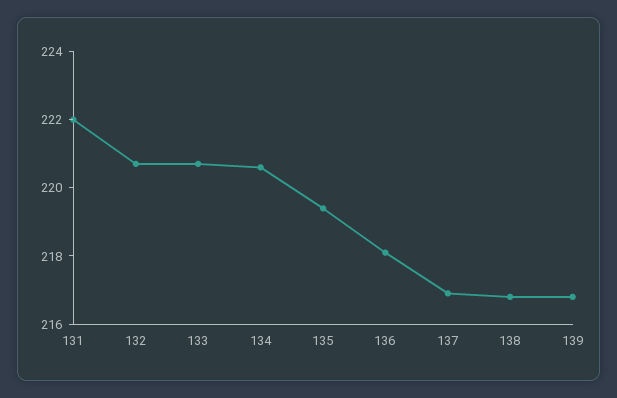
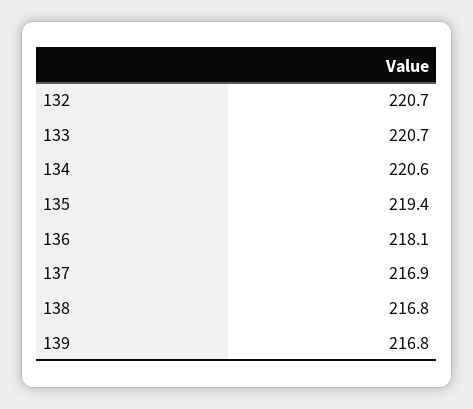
131: 222 -> none

